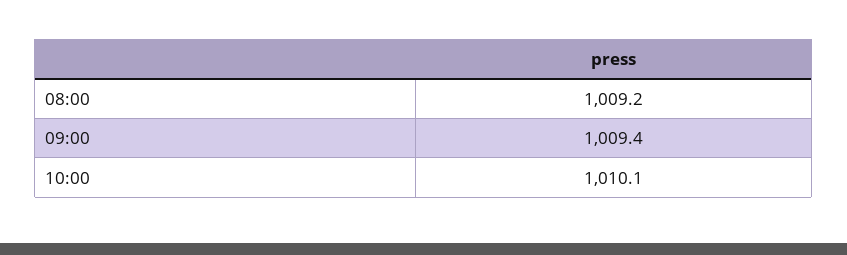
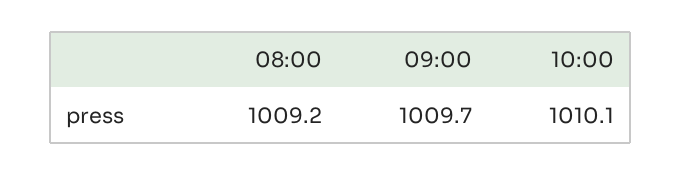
09:00: 1009.4 -> 1009.7

